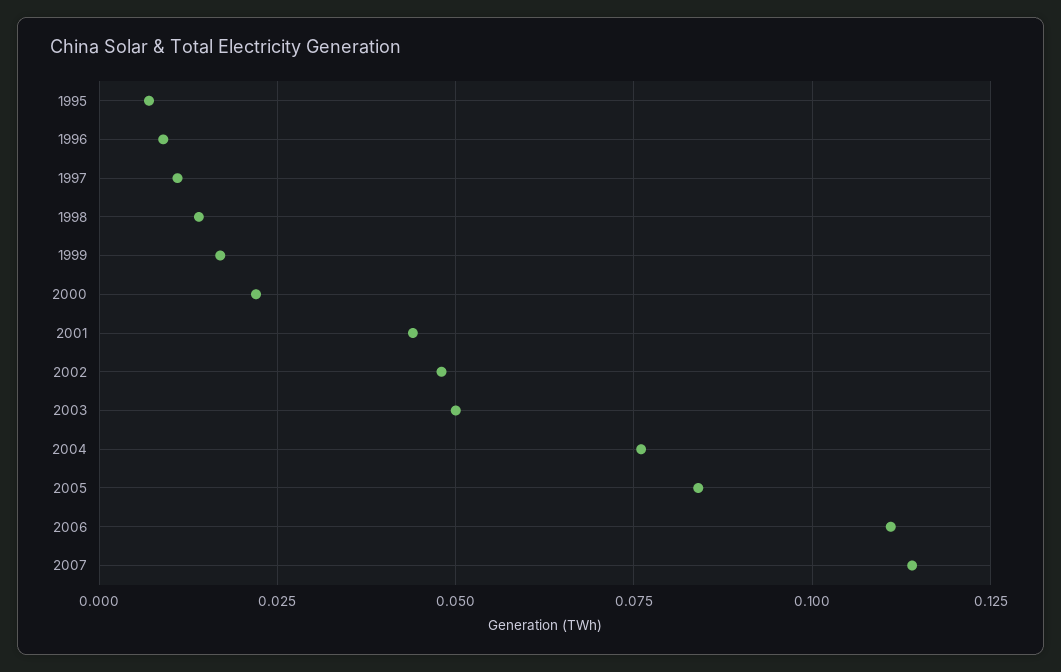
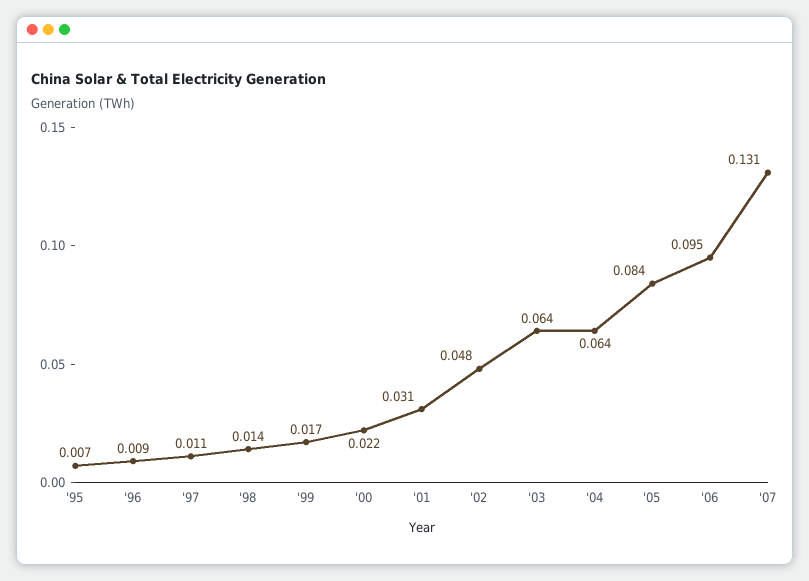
2001: 0.045 -> 0.031
2003: 0.05 -> 0.064
2004: 0.075 -> 0.064
2006: 0.11 -> 0.095
2007: 0.115 -> 0.131

